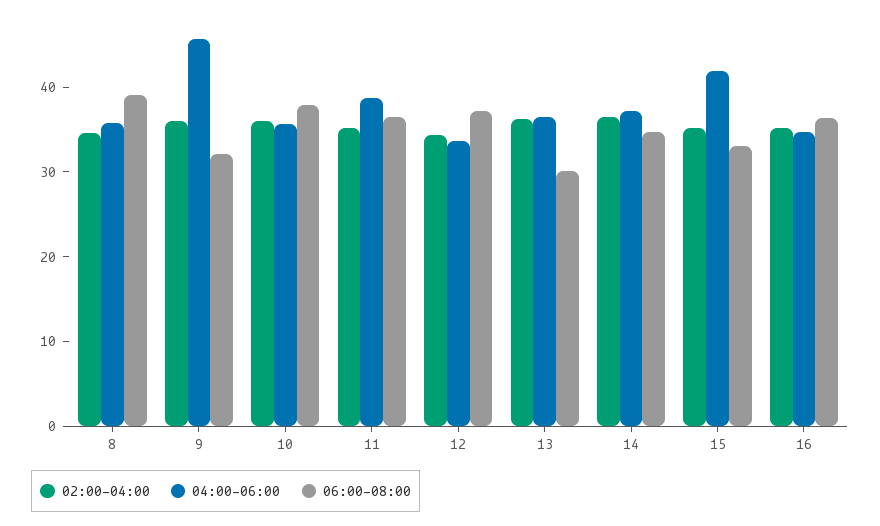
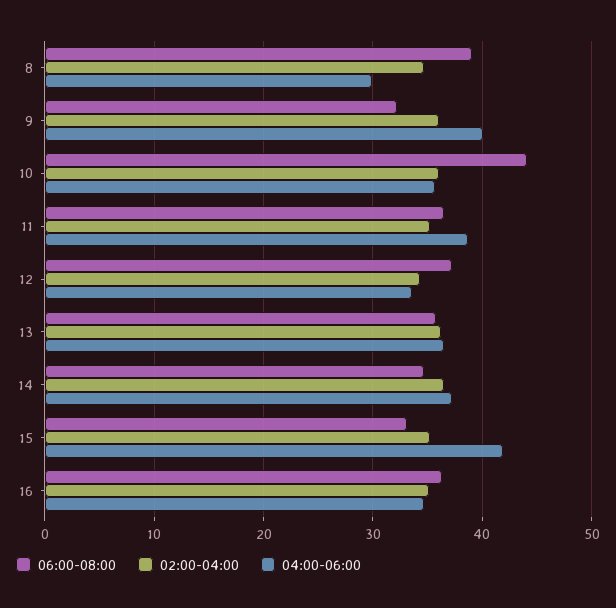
04:00-06:00, 8: 36 -> 30
04:00-06:00, 9: 46 -> 40
06:00-08:00, 10: 38 -> 44
06:00-08:00, 13: 30 -> 36

